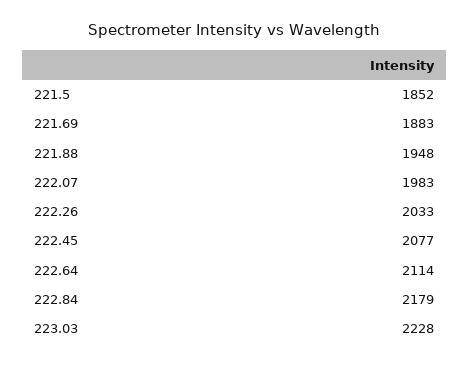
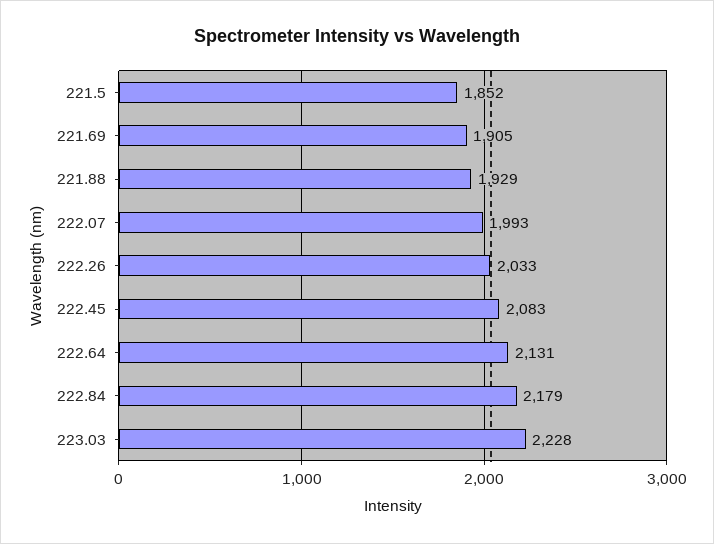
221.69: 1883 -> 1905
221.88: 1948 -> 1929
222.07: 1983 -> 1993
222.45: 2077 -> 2083
222.64: 2114 -> 2131

